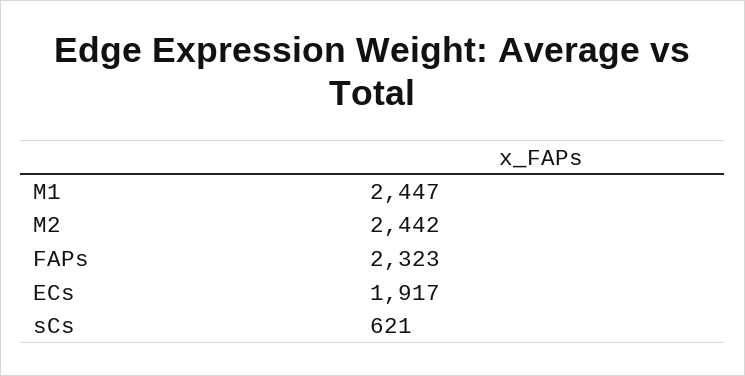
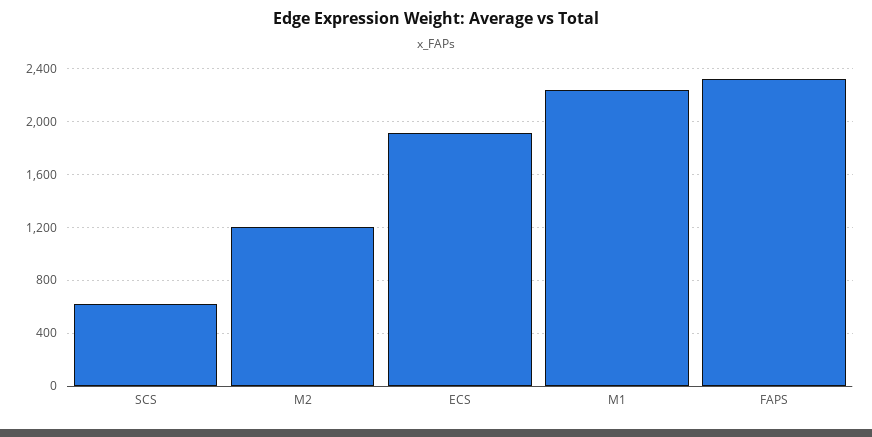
M1: 2447 -> 2250
M2: 2442 -> 1200

